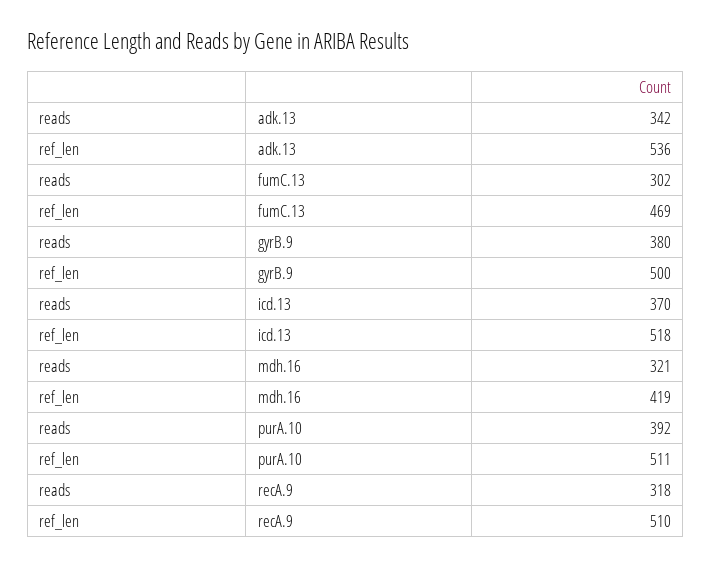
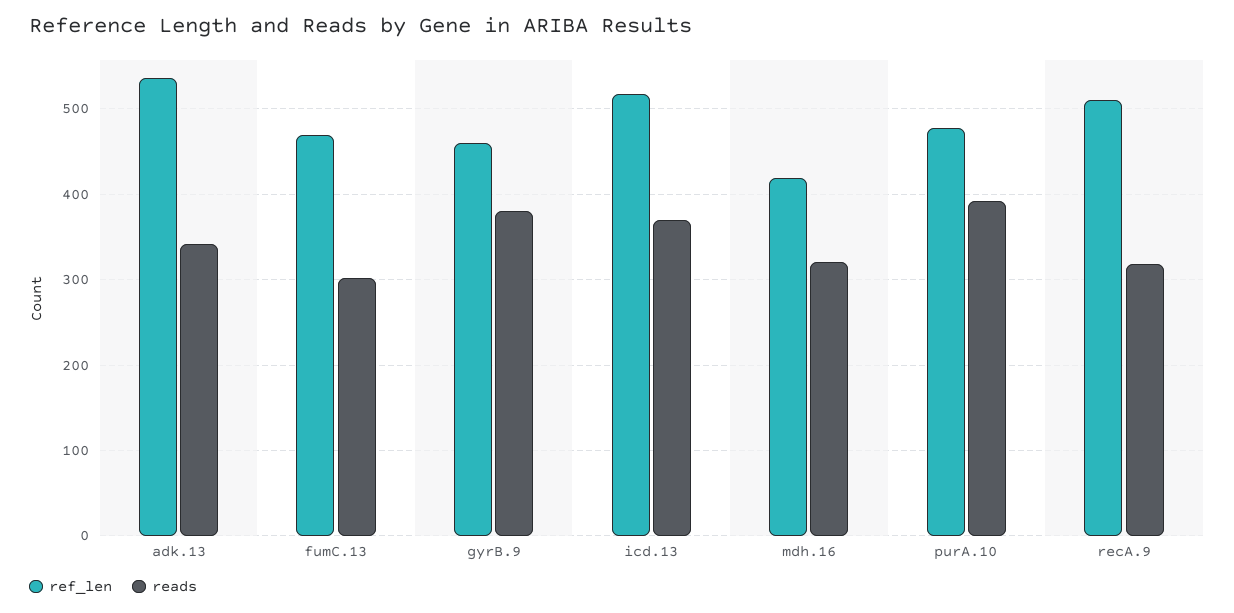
ref_len, gyrB.9: 500 -> 460
ref_len, purA.10: 511 -> 480

